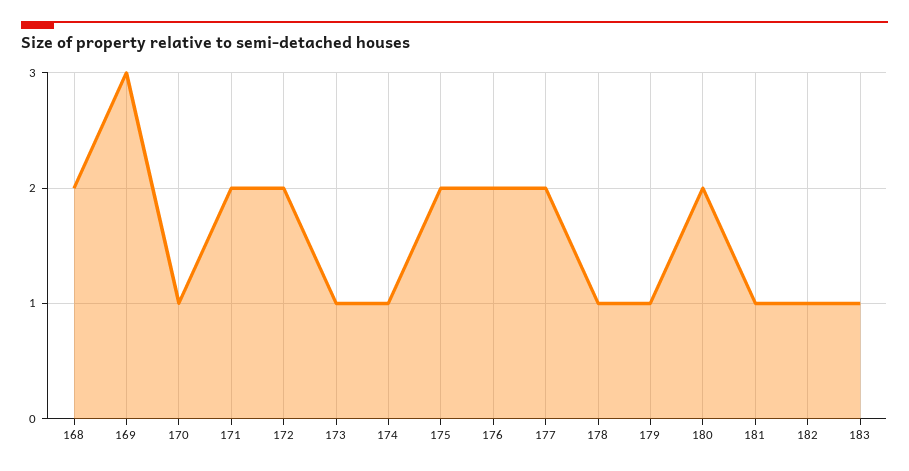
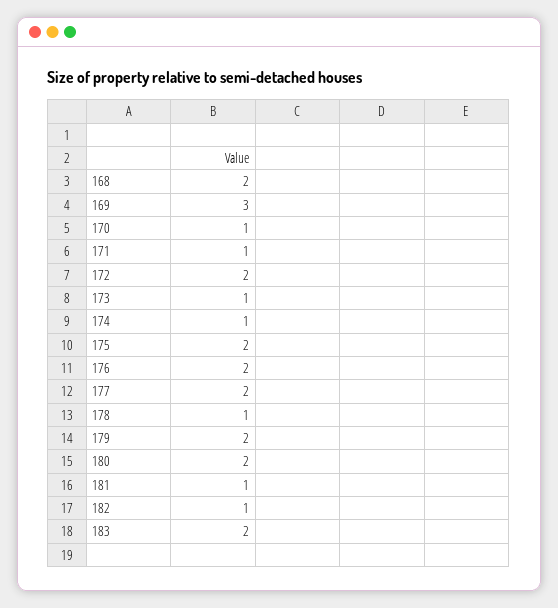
171: 2 -> 1
179: 1 -> 2
183: 1 -> 2

